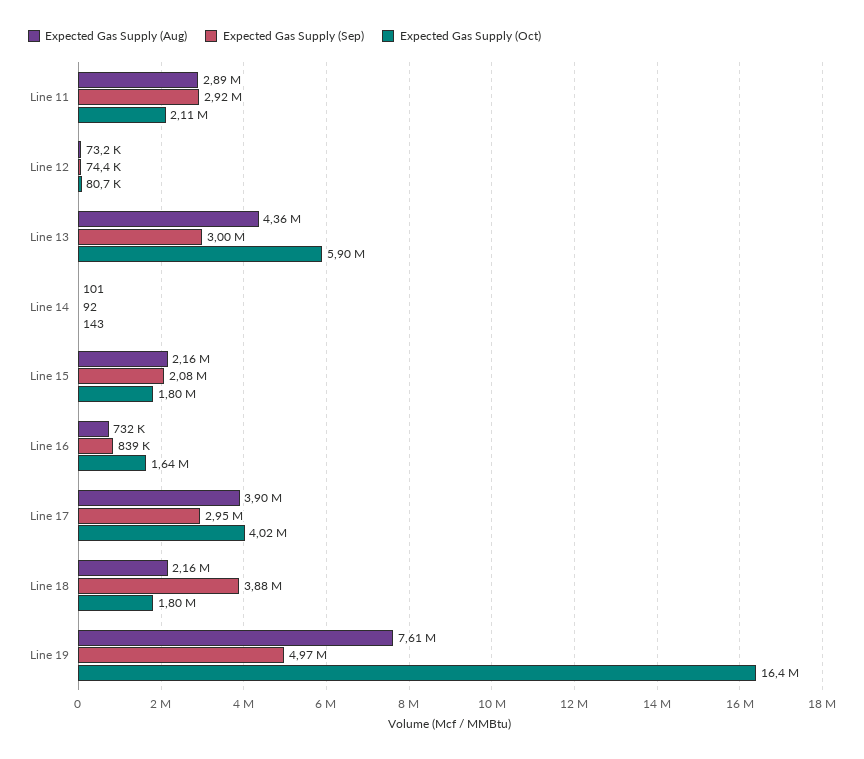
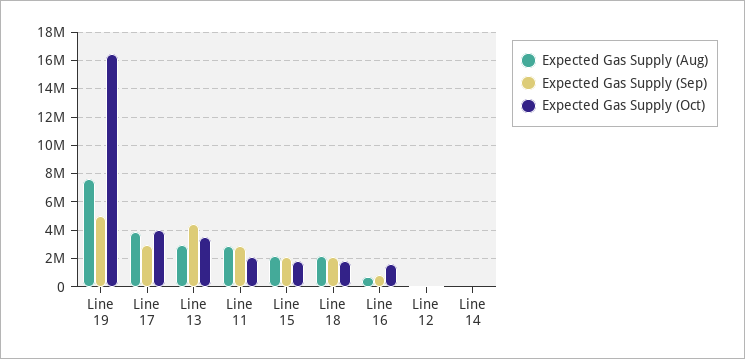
Expected Gas Supply (Aug), Line 13: 4360000 -> 3000000
Expected Gas Supply (Sep), Line 13: 3000000 -> 4500000
Expected Gas Supply (Oct), Line 13: 5900000 -> 3500000
Expected Gas Supply (Sep), Line 18: 3880000 -> 2000000

